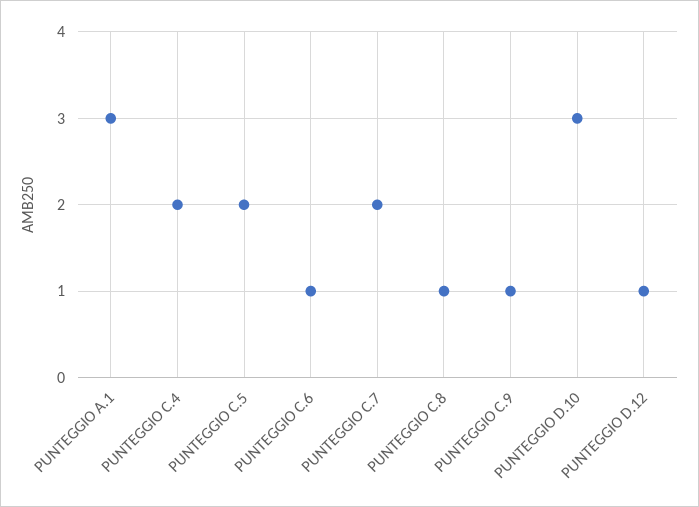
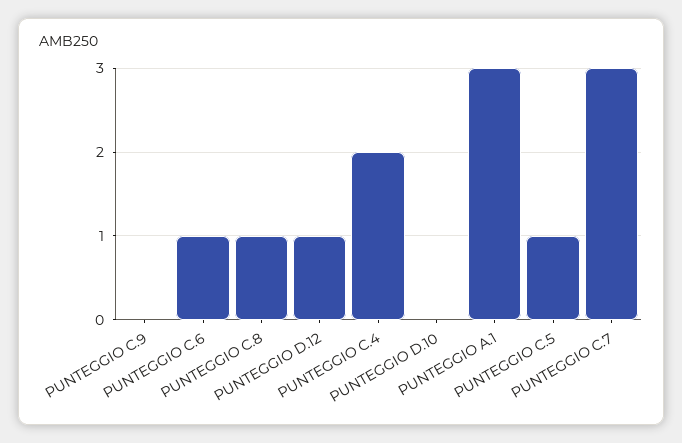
PUNTEGGIO C.5: 2 -> 1
PUNTEGGIO C.7: 2 -> 3
PUNTEGGIO C.9: 1 -> 0
PUNTEGGIO D.10: 3 -> 0

